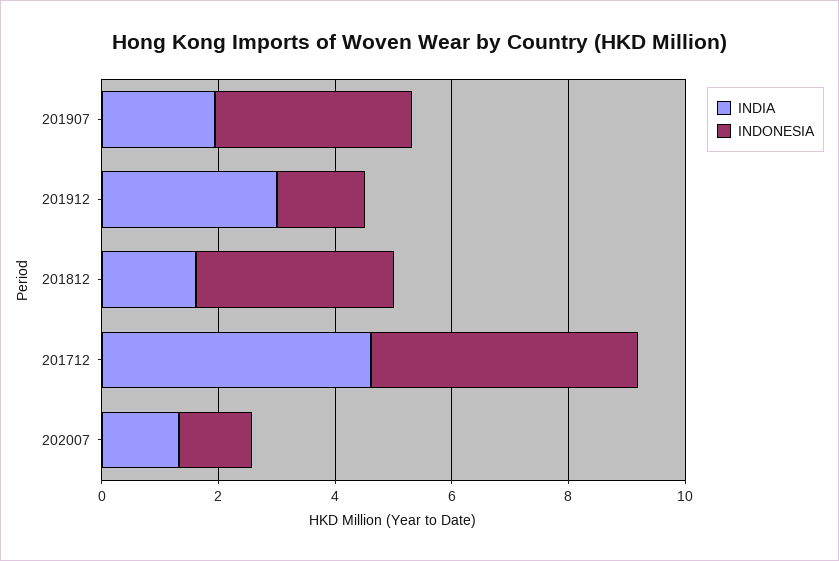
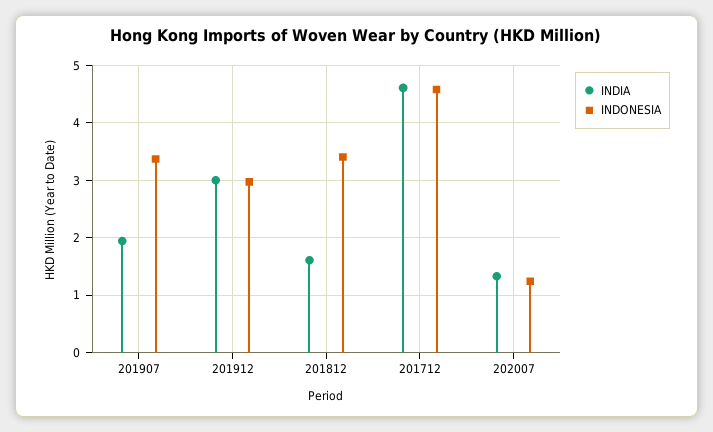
INDONESIA, 201912: 1.5 -> 3

